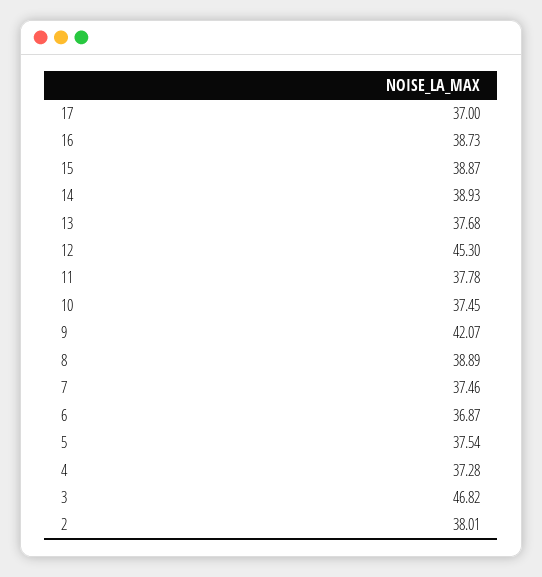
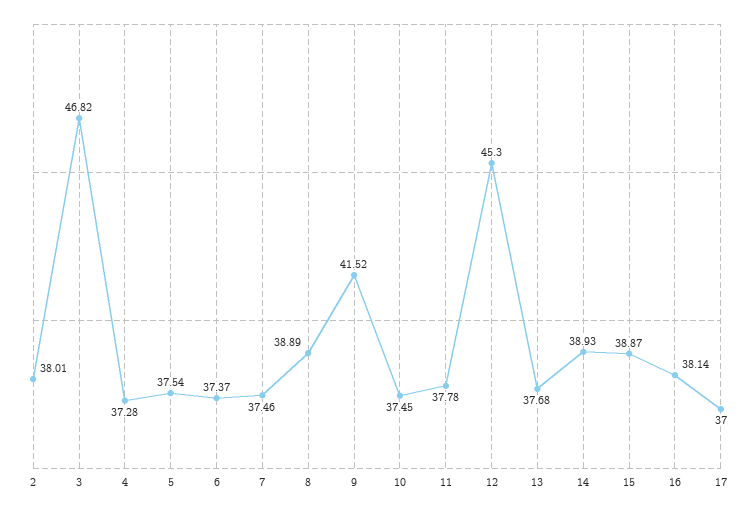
16: 38.73 -> 38.14
9: 42.07 -> 41.52
6: 36.87 -> 37.37

